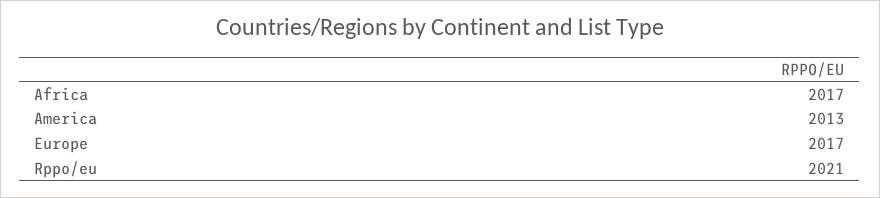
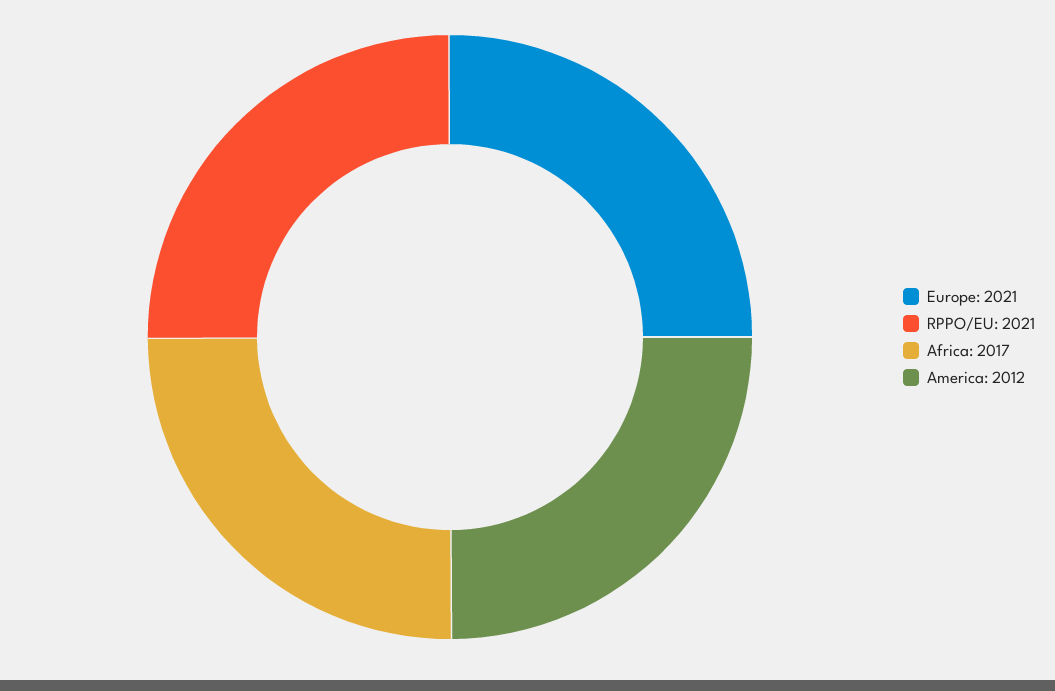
America: 2013 -> 2012
Europe: 2017 -> 2021

